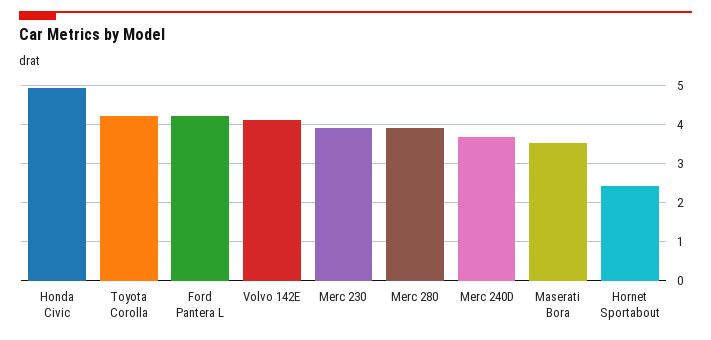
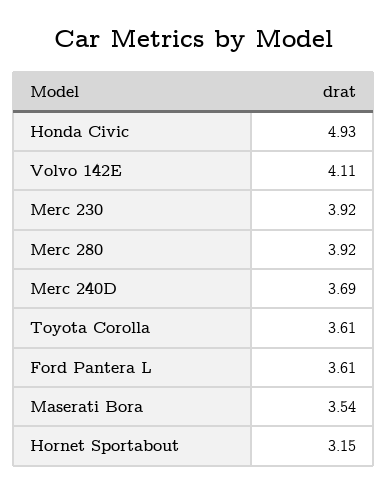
Toyota Corolla: 4.2 -> 3.61
Ford Pantera L: 4.2 -> 3.61
Hornet Sportabout: 2.4 -> 3.15

